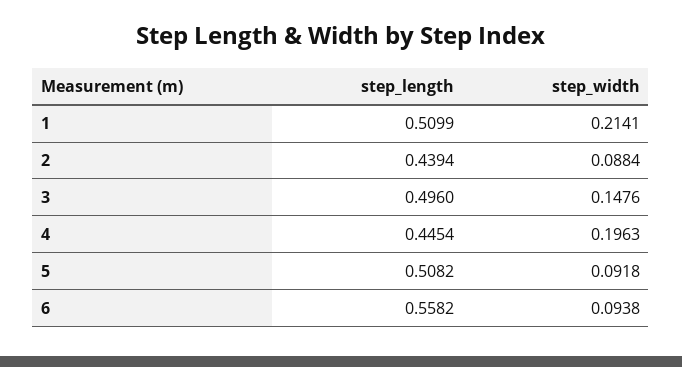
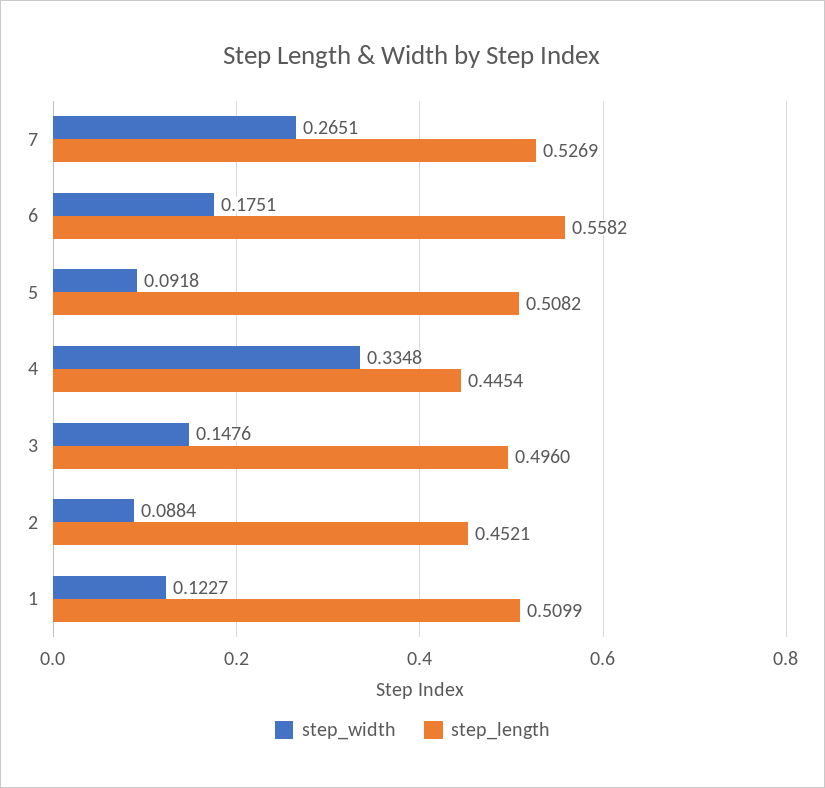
step_width, 1: 0.2141 -> 0.1227
step_length, 2: 0.4394 -> 0.4521
step_width, 4: 0.1963 -> 0.3348
step_width, 6: 0.0938 -> 0.1751
step_width, 7: none -> 0.2651
step_length, 7: none -> 0.5269

